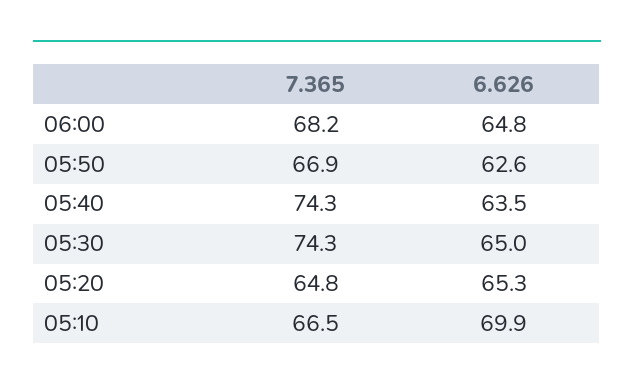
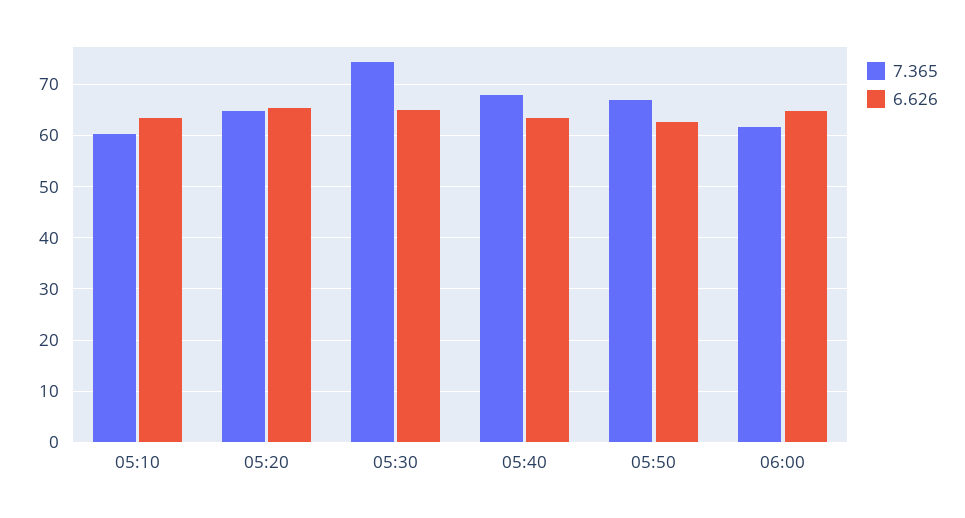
7.365, 06:00: 68.2 -> 62
7.365, 05:40: 74.3 -> 68
7.365, 05:10: 66.5 -> 60
6.626, 05:10: 69.9 -> 64

